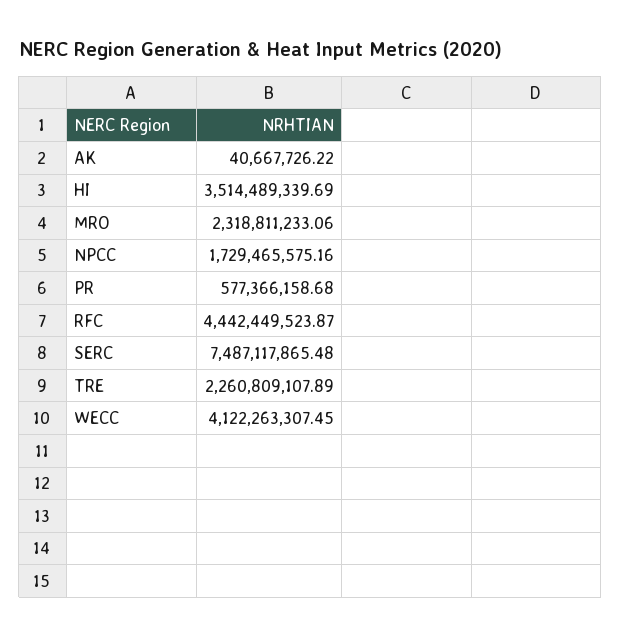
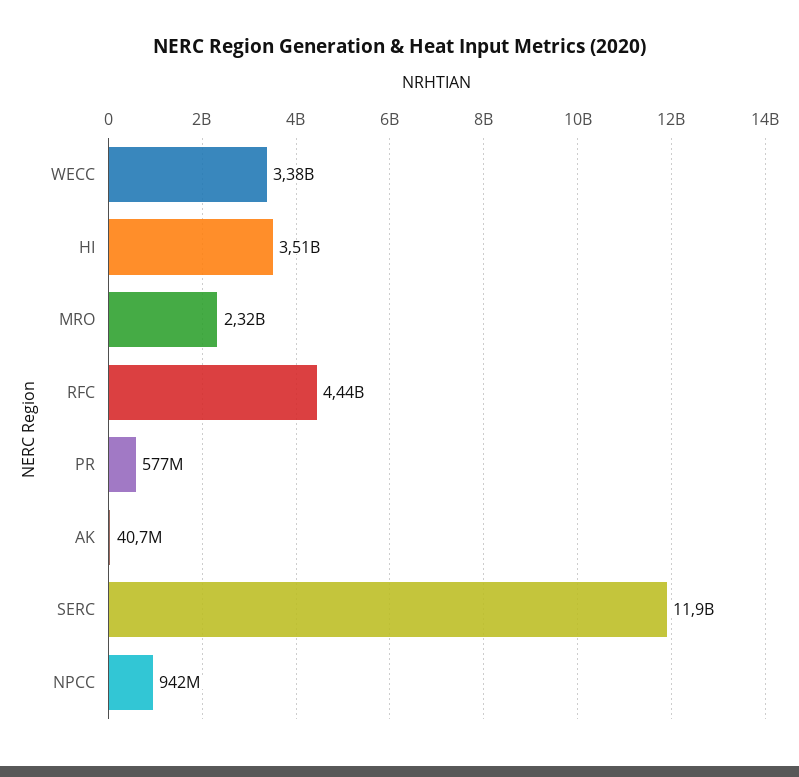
NPCC: 1729465575.16 -> 942000000
SERC: 7487117865.48 -> 11900000000
TRE: 2260809107.89 -> none
WECC: 4122263307.45 -> 3380000000

